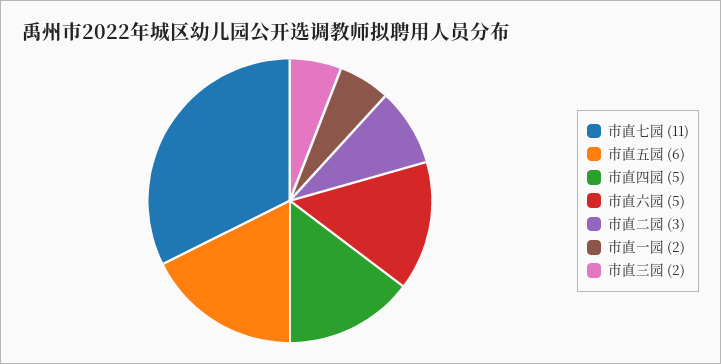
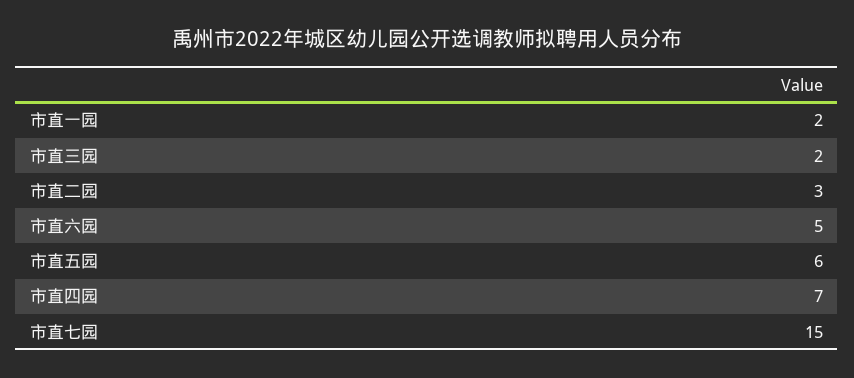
市直七园: 11 -> 15
市直四园: 5 -> 7

